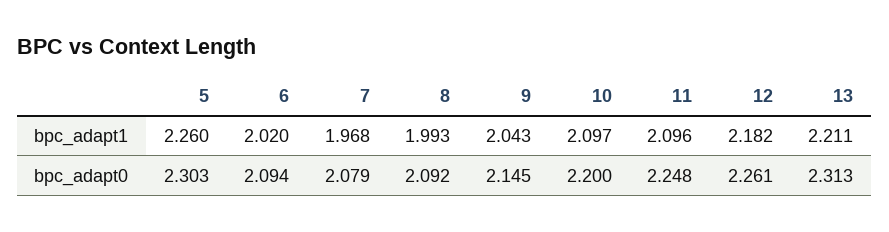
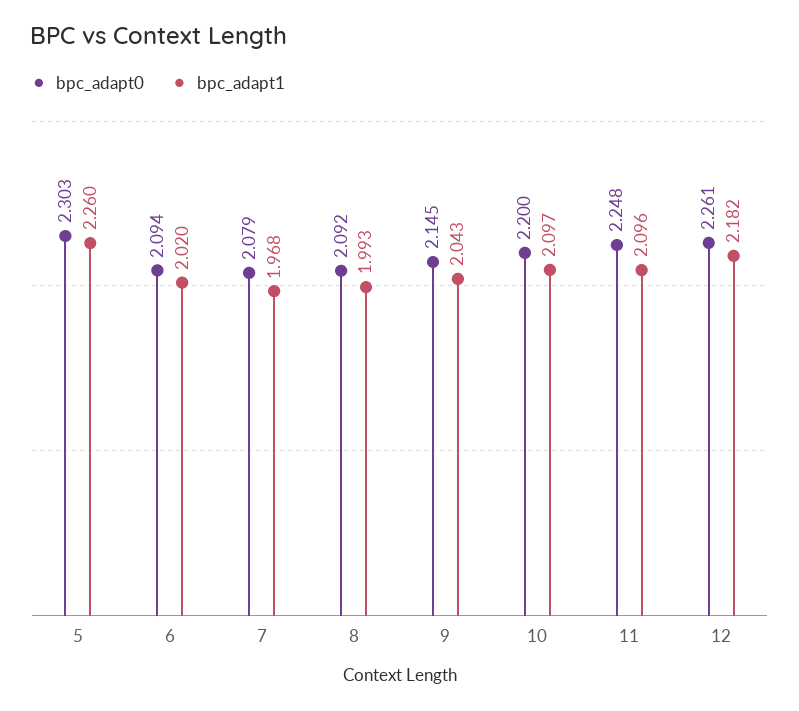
bpc_adapt1, 13: 2.211 -> none
bpc_adapt0, 13: 2.313 -> none

